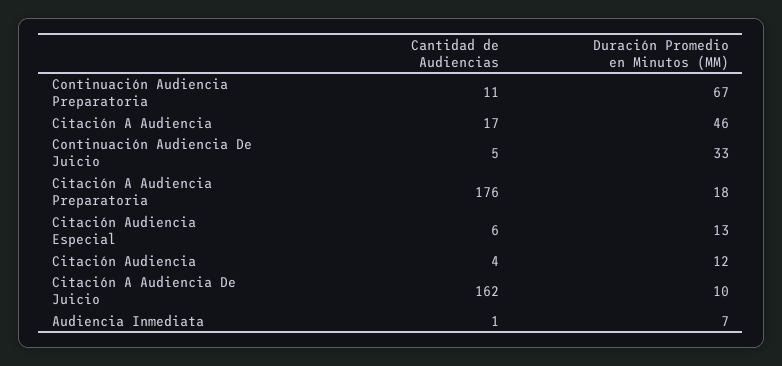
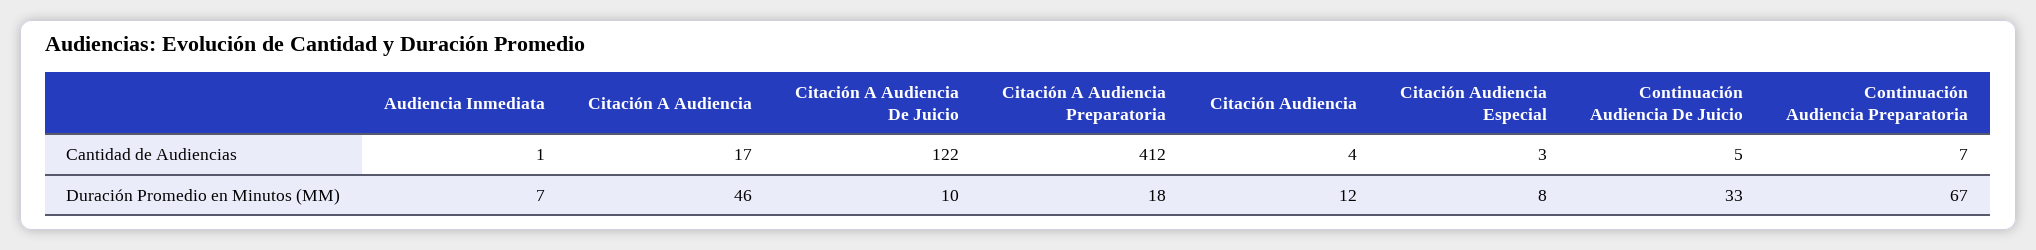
Cantidad de Audiencias, Continuación Audiencia Preparatoria: 11 -> 7
Cantidad de Audiencias, Citación A Audiencia Preparatoria: 176 -> 412
Cantidad de Audiencias, Citación Audiencia Especial: 6 -> 3
Duración Promedio en Minutos (MM), Citación Audiencia Especial: 13 -> 8
Cantidad de Audiencias, Citación A Audiencia De Juicio: 162 -> 122

